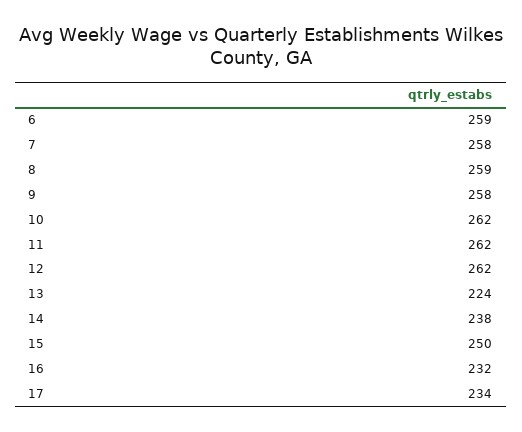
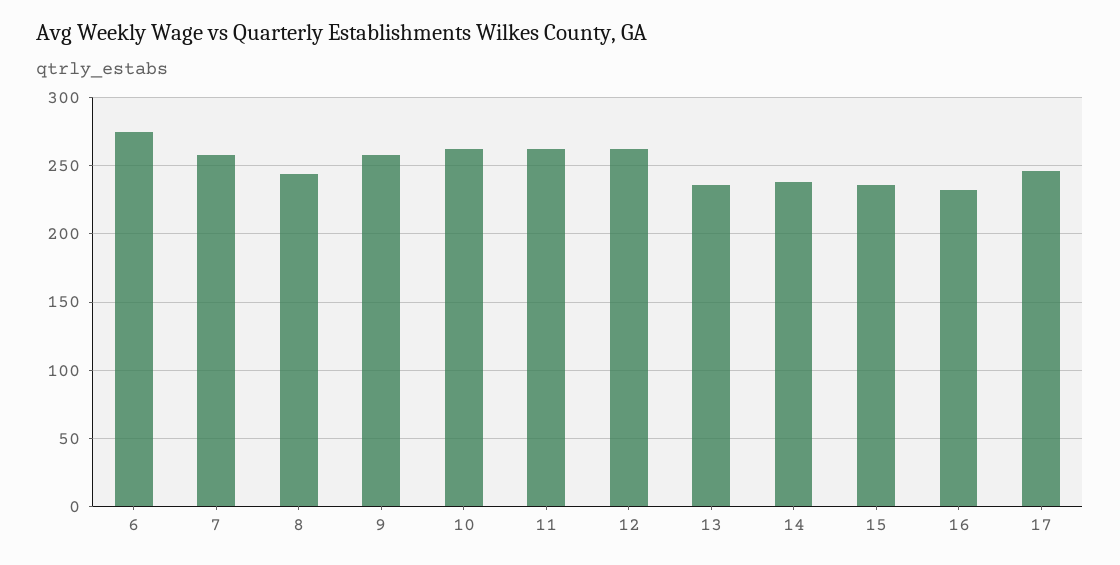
6: 259 -> 275
8: 259 -> 245
13: 224 -> 235
15: 250 -> 235
17: 234 -> 245

